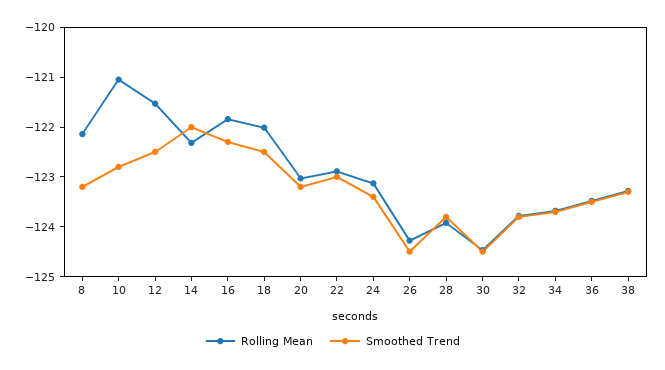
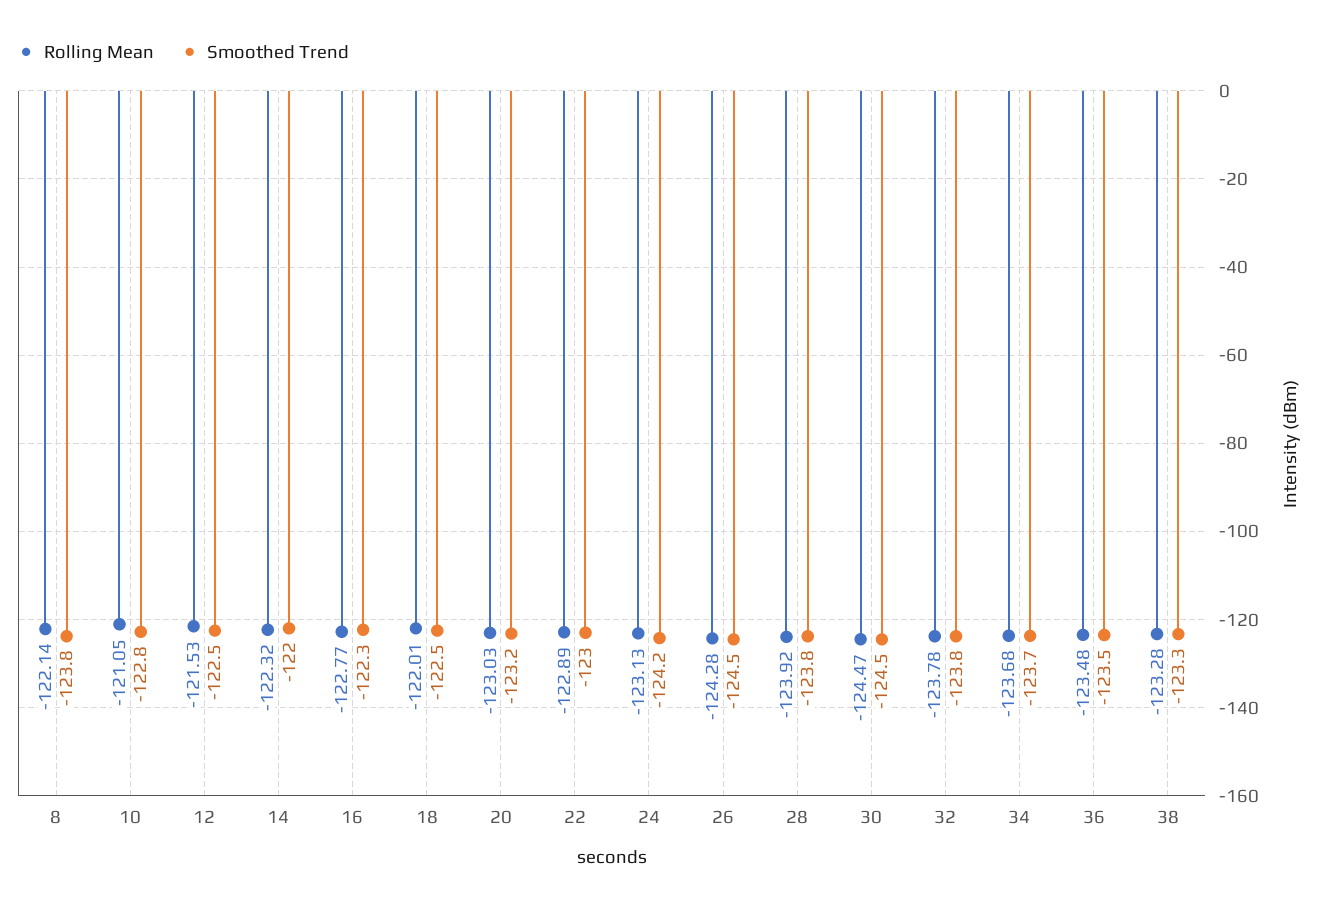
Smoothed Trend, 8: -123.2 -> -123.8
Rolling Mean, 16: -121.8 -> -122.77
Smoothed Trend, 24: -123.4 -> -124.2

